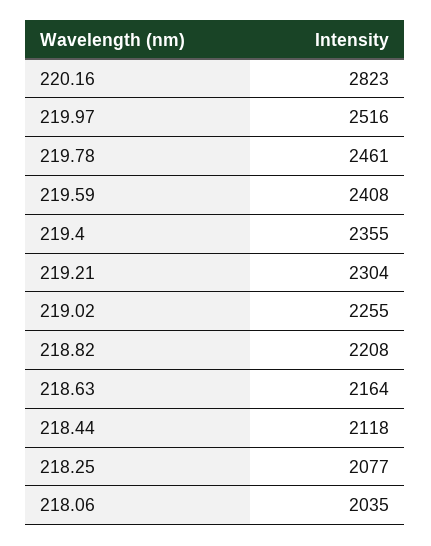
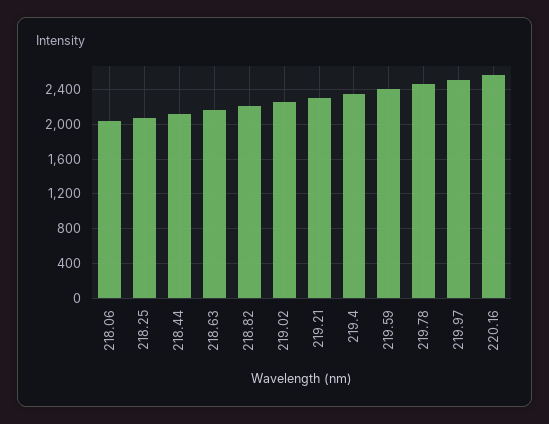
220.16: 2823 -> 2600

